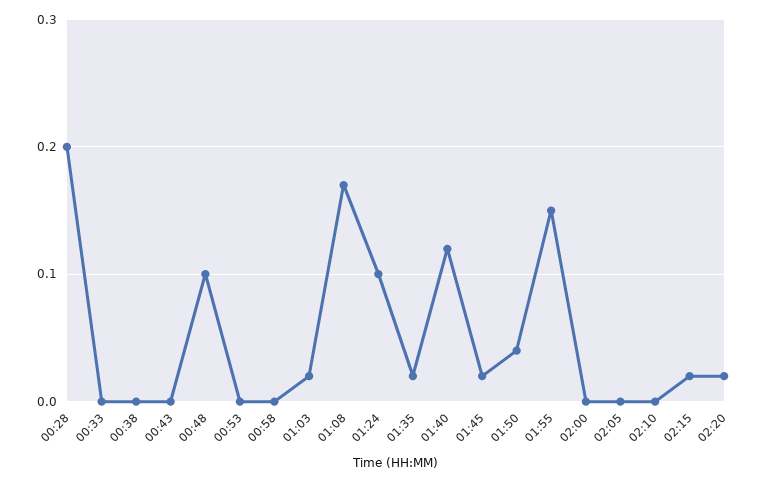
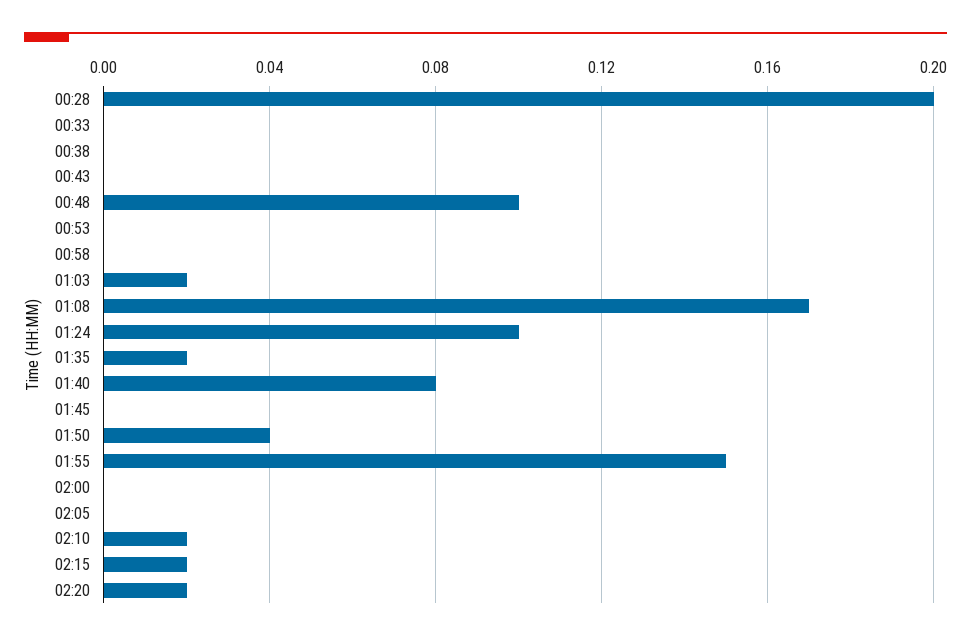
01:40: 0.12 -> 0.08
01:45: 0.02 -> 0
02:10: 0 -> 0.02

